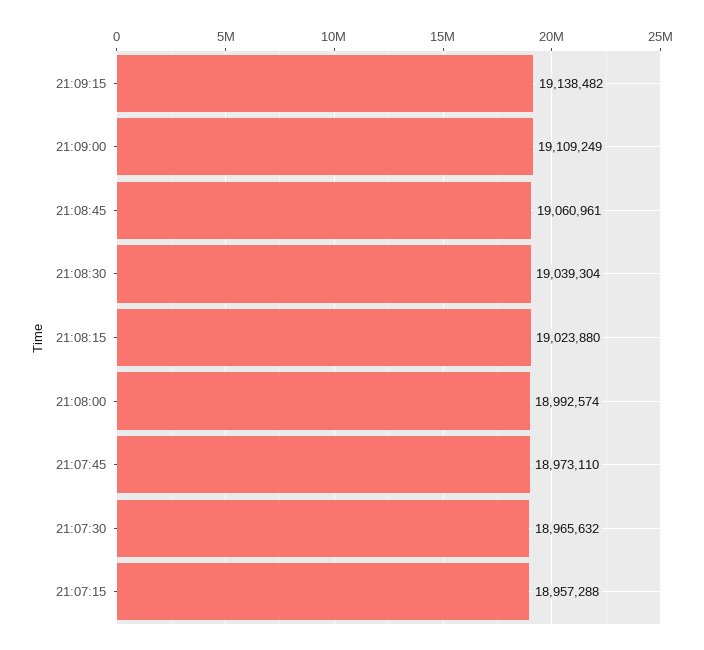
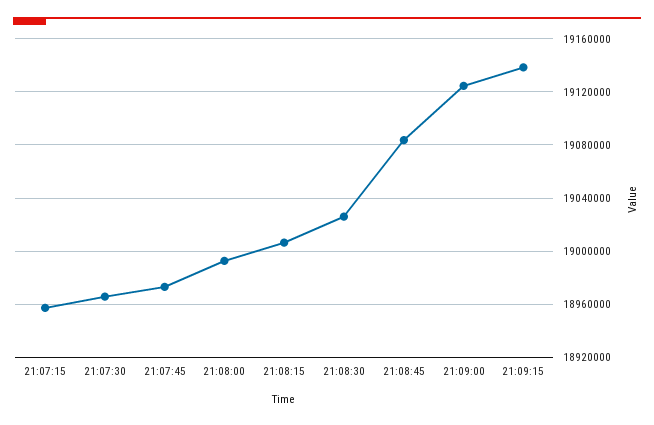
21:09:00: 19109249 -> 19125000
21:08:45: 19060961 -> 19085000
21:08:30: 19039304 -> 19025000
21:08:15: 19023880 -> 19005000

